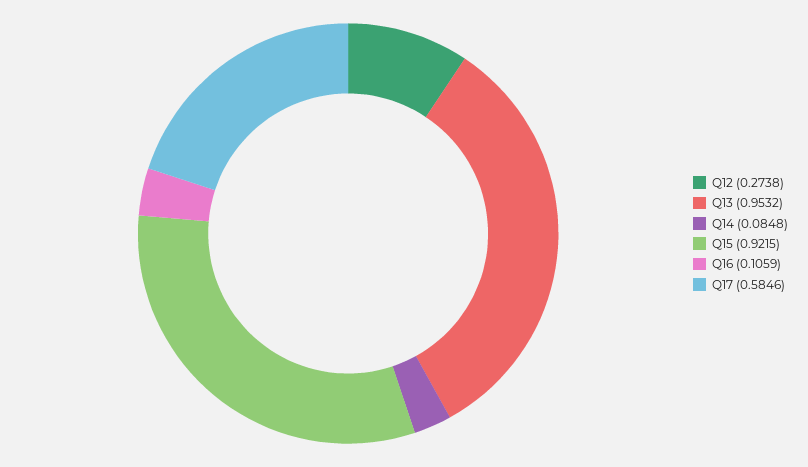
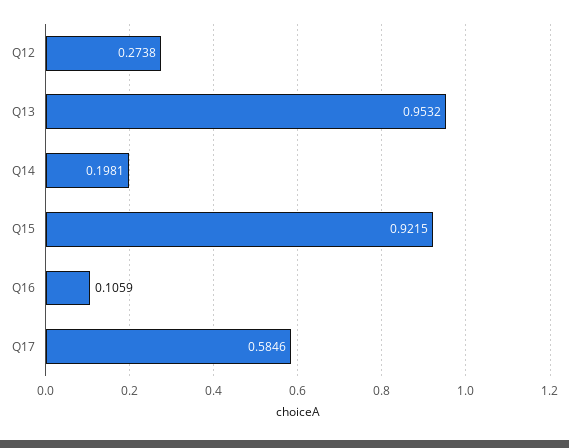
Q14: 0.0848 -> 0.1981

